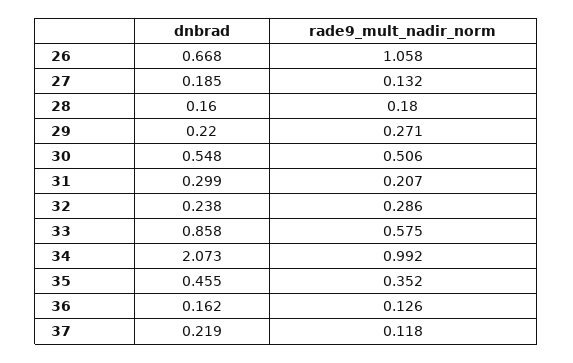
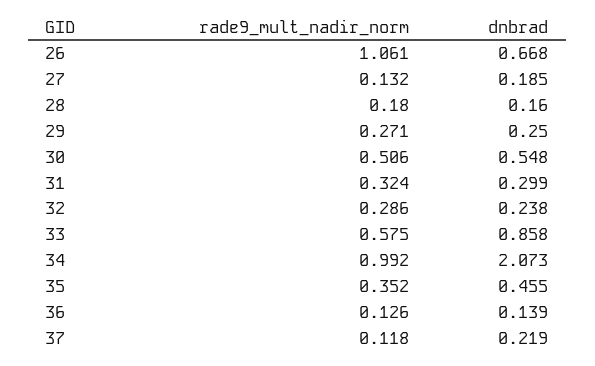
rade9_mult_nadir_norm, 26: 1.058 -> 1.061
dnbrad, 29: 0.22 -> 0.25
rade9_mult_nadir_norm, 31: 0.207 -> 0.324
dnbrad, 36: 0.162 -> 0.139

